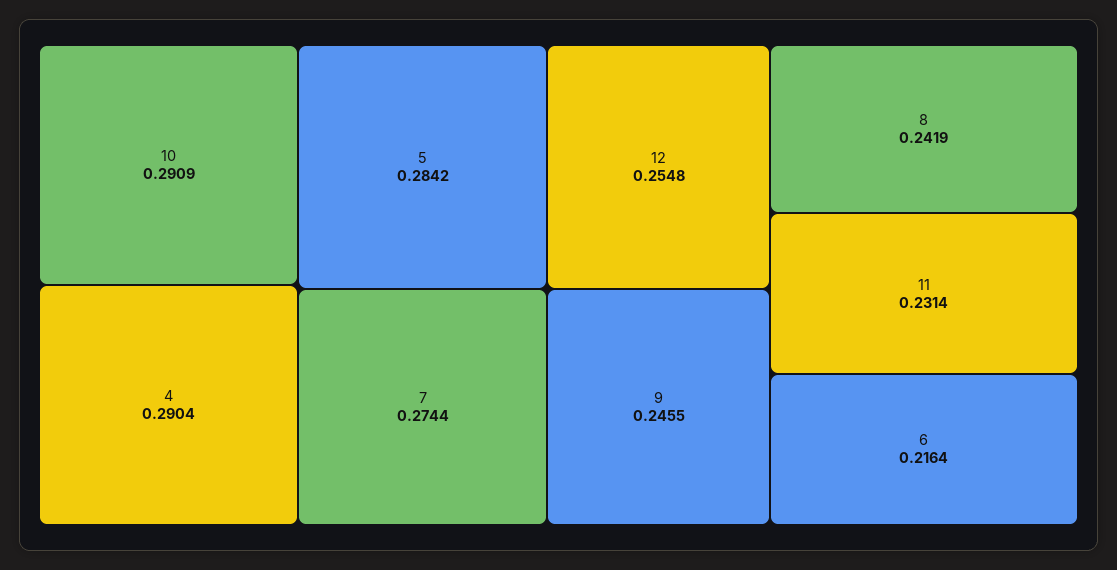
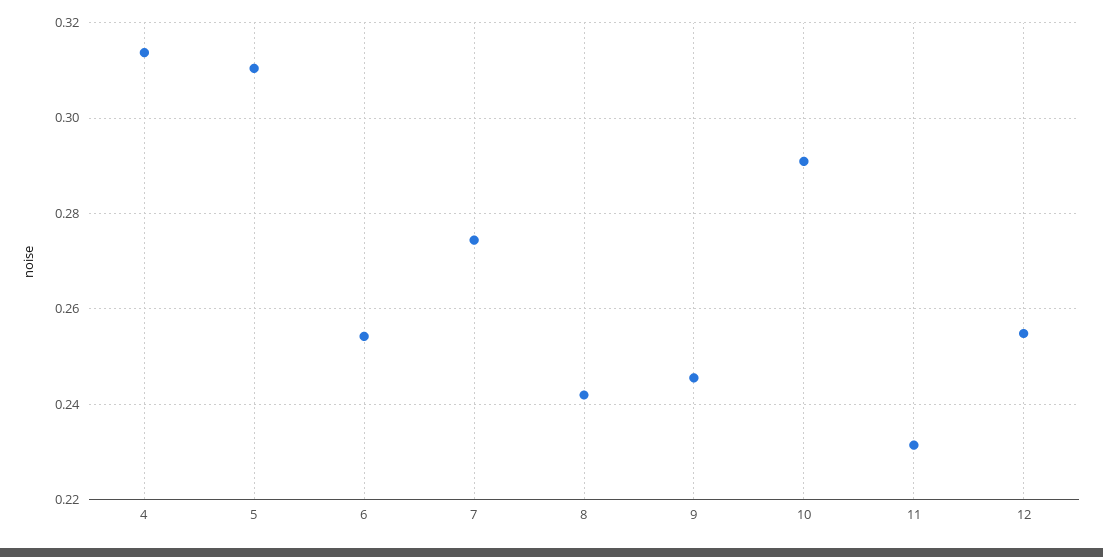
4: 0.2904 -> 0.314
5: 0.2842 -> 0.31
6: 0.2164 -> 0.254

